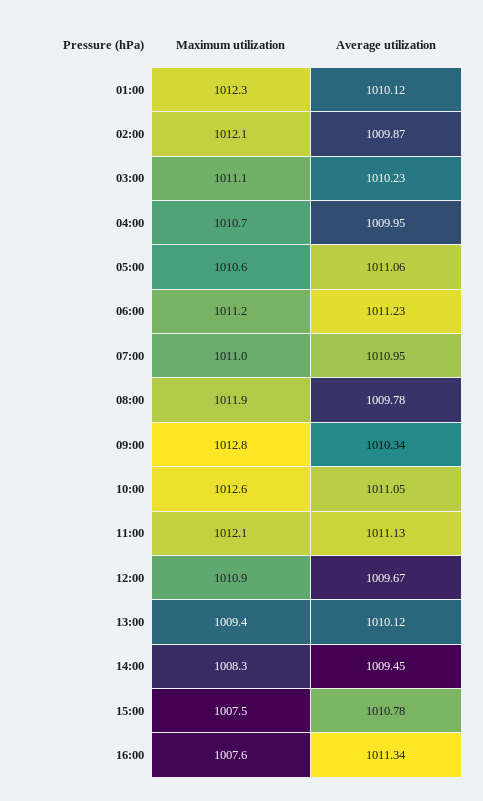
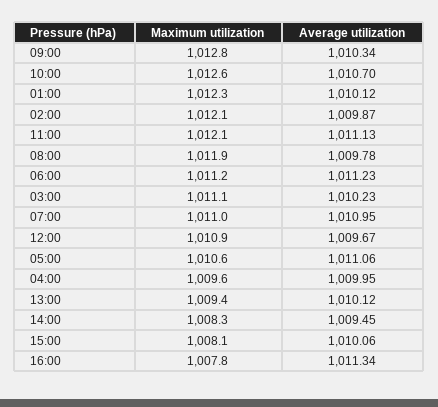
Maximum utilization, 04:00: 1010.7 -> 1009.6
Average utilization, 10:00: 1011.05 -> 1010.7
Maximum utilization, 15:00: 1007.5 -> 1008.1
Average utilization, 15:00: 1010.78 -> 1010.06
Maximum utilization, 16:00: 1007.6 -> 1007.8

